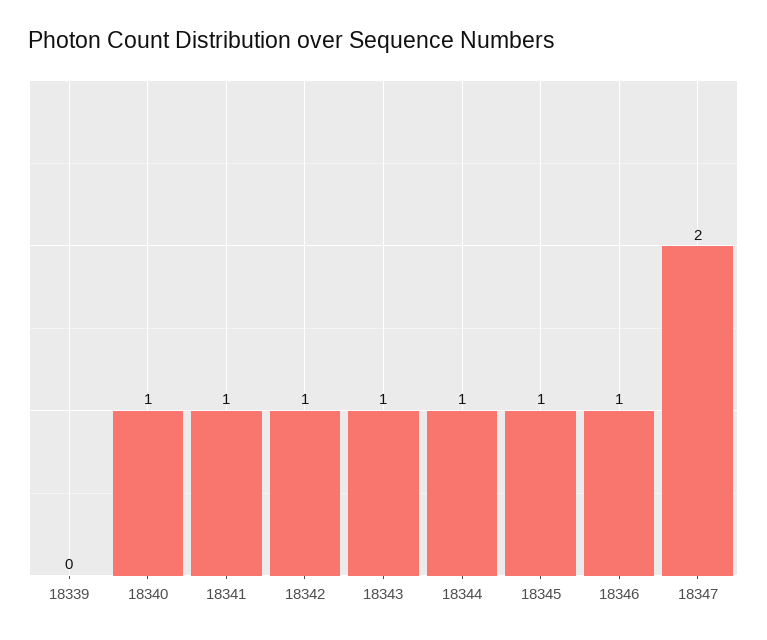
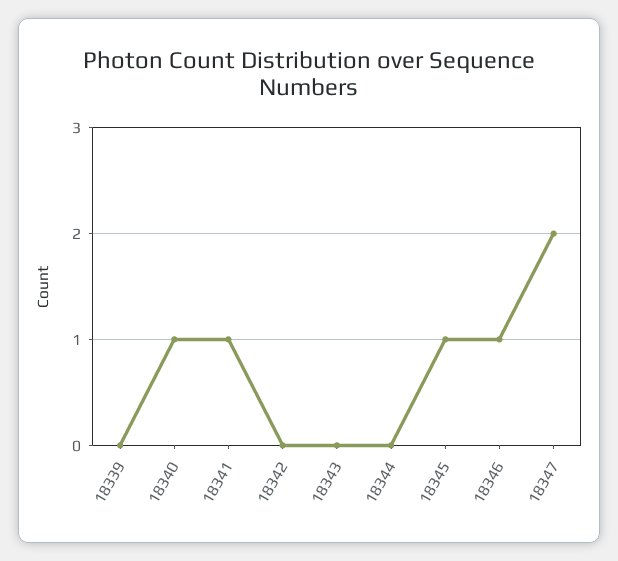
18342: 1 -> 0
18343: 1 -> 0
18344: 1 -> 0

